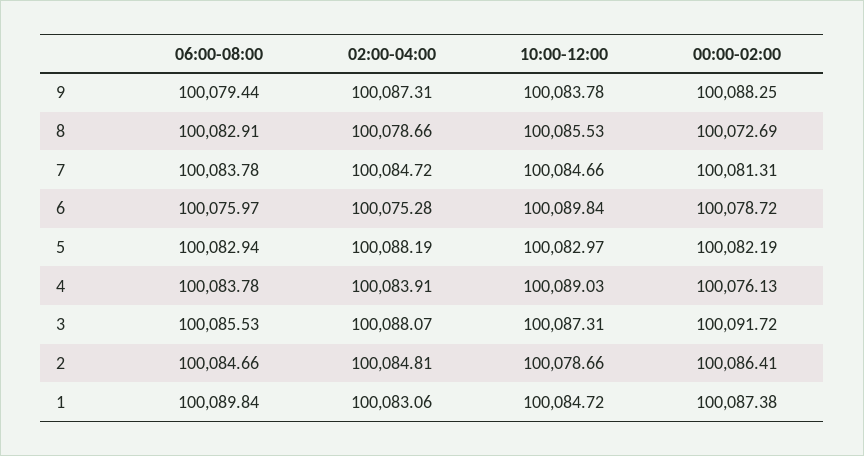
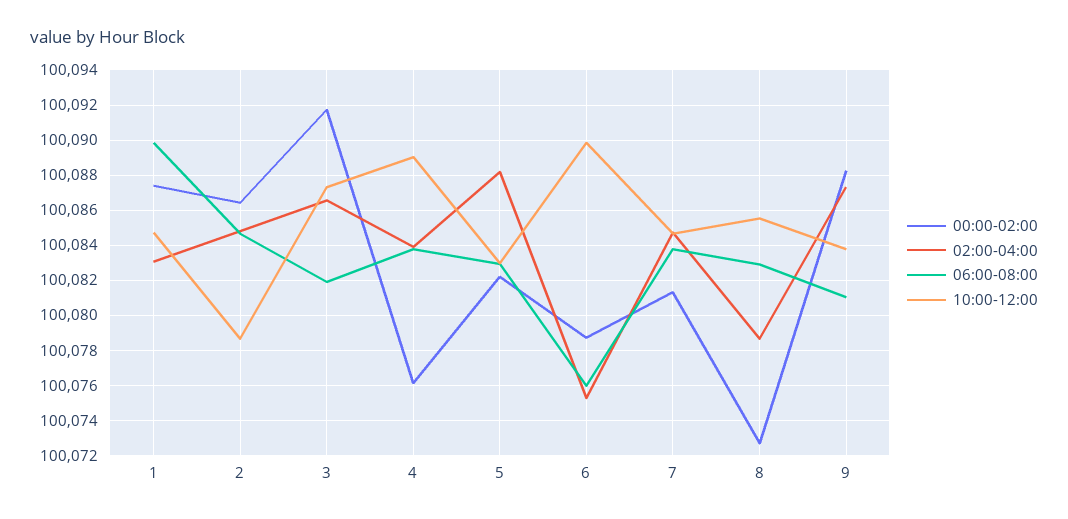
06:00-08:00, 9: 100079.44 -> 100081
06:00-08:00, 3: 100085.53 -> 100082
02:00-04:00, 3: 100088.07 -> 100086.5

